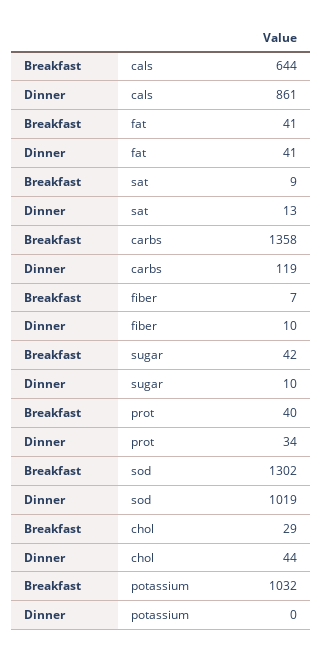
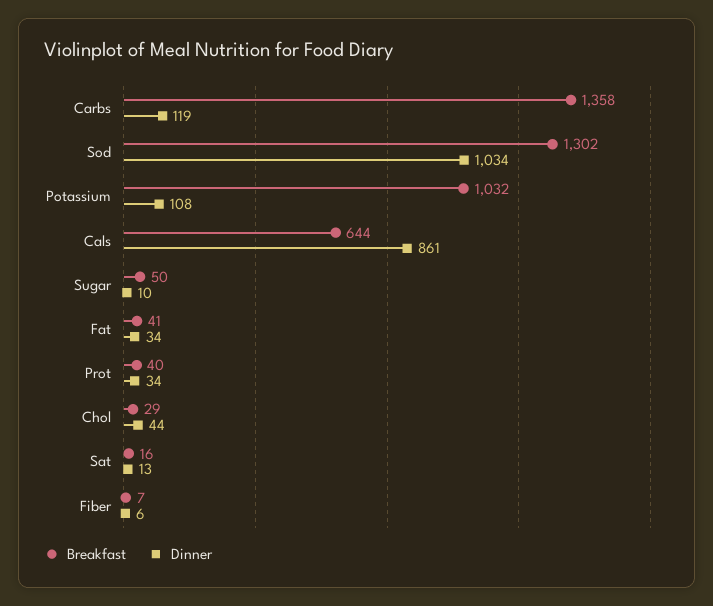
Dinner, fat: 41 -> 34
Breakfast, sat: 9 -> 16
Dinner, fiber: 10 -> 6
Breakfast, sugar: 42 -> 50
Dinner, sod: 1019 -> 1034
Dinner, potassium: 0 -> 108

